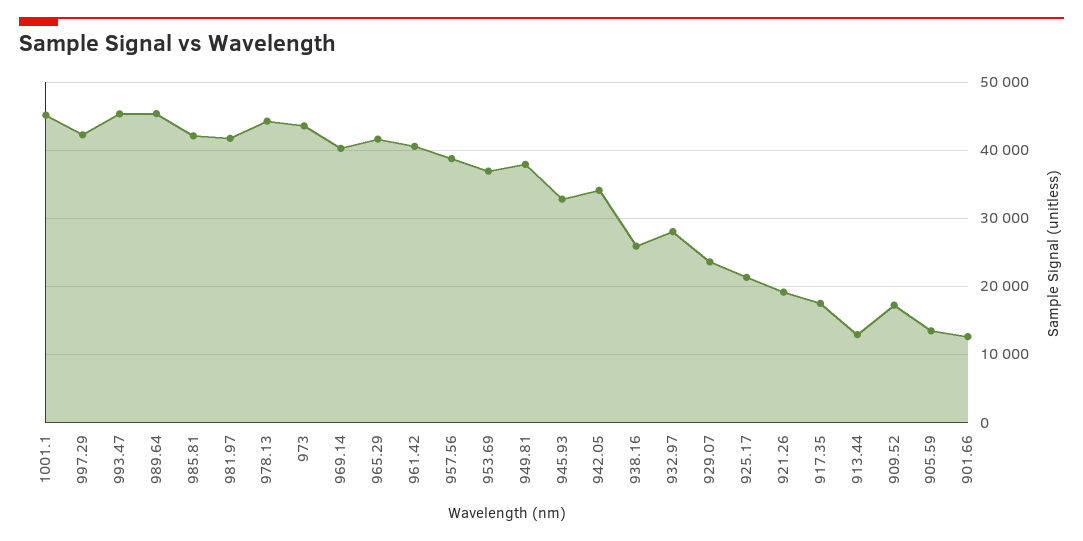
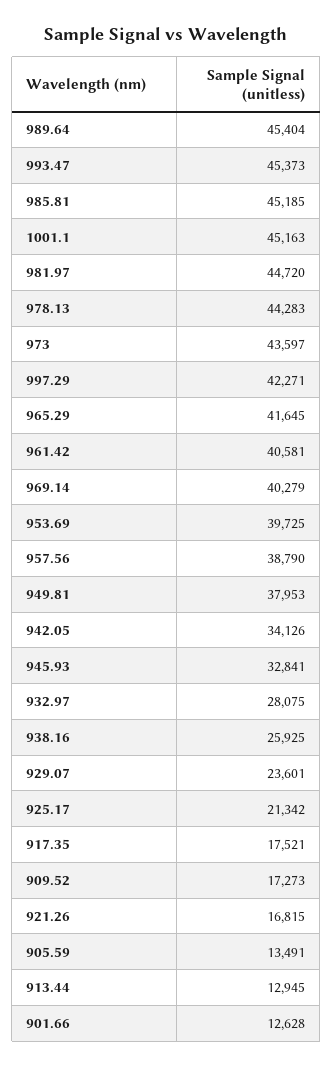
985.81: 42000 -> 45185
981.97: 42000 -> 44720
953.69: 37000 -> 39725
921.26: 19000 -> 16815

